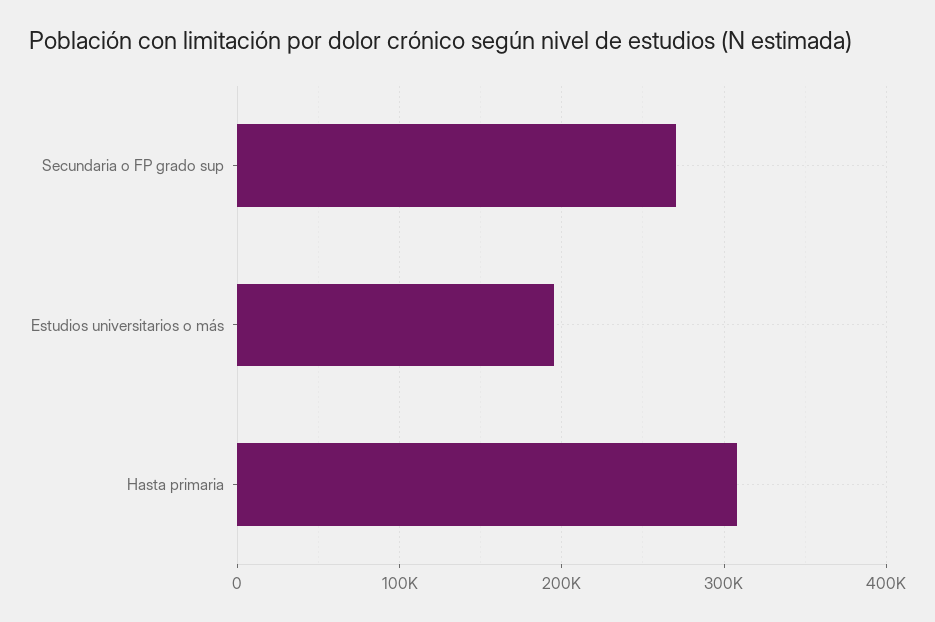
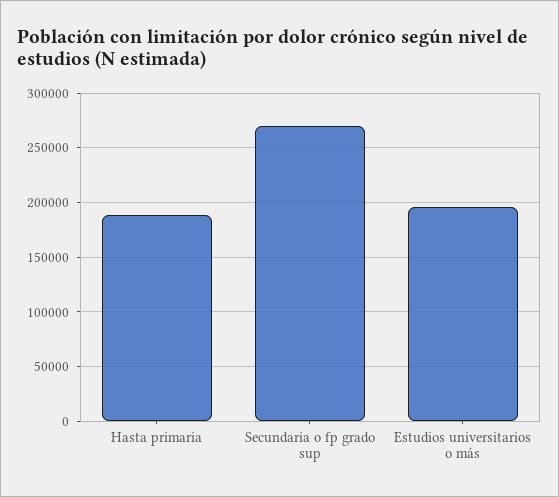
Hasta primaria: 310000 -> 190000

